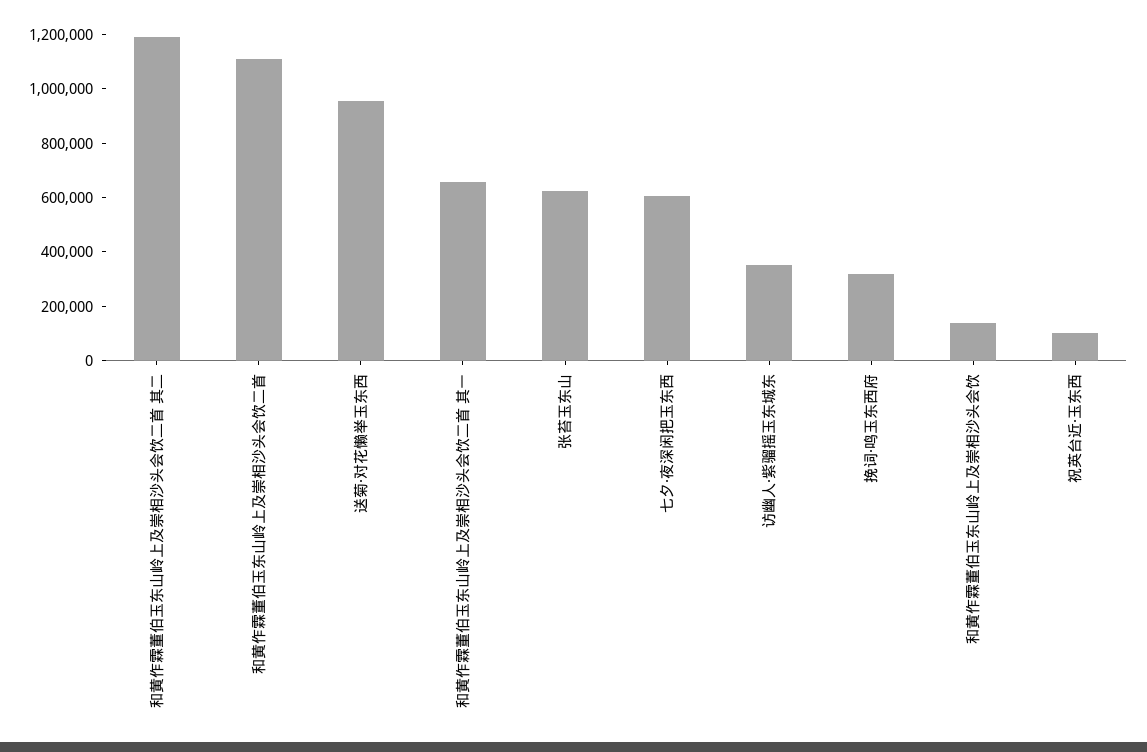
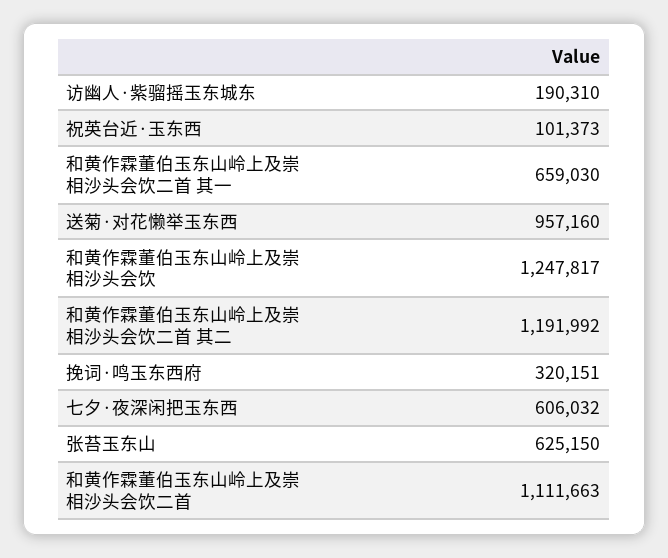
访幽人·紫骝摇玉东城东: 350000 -> 190310
和黄作霖董伯玉东山岭上及崇相沙头会饮: 150000 -> 1247817

